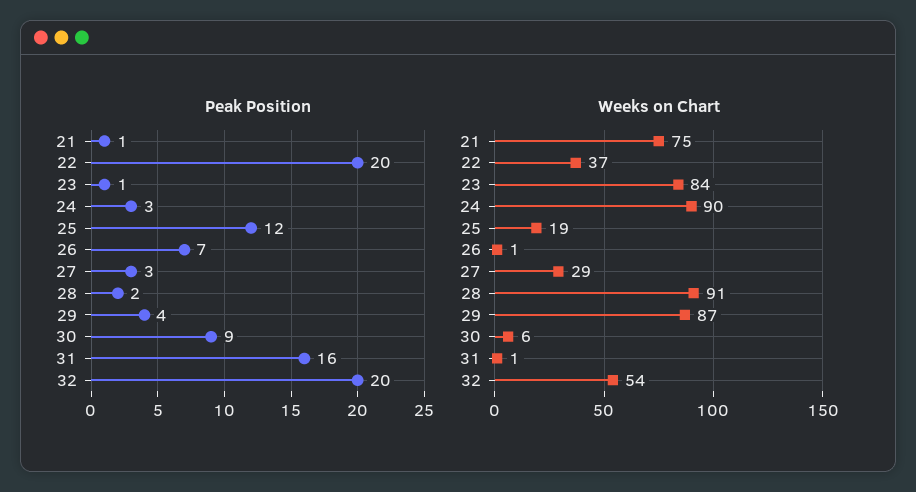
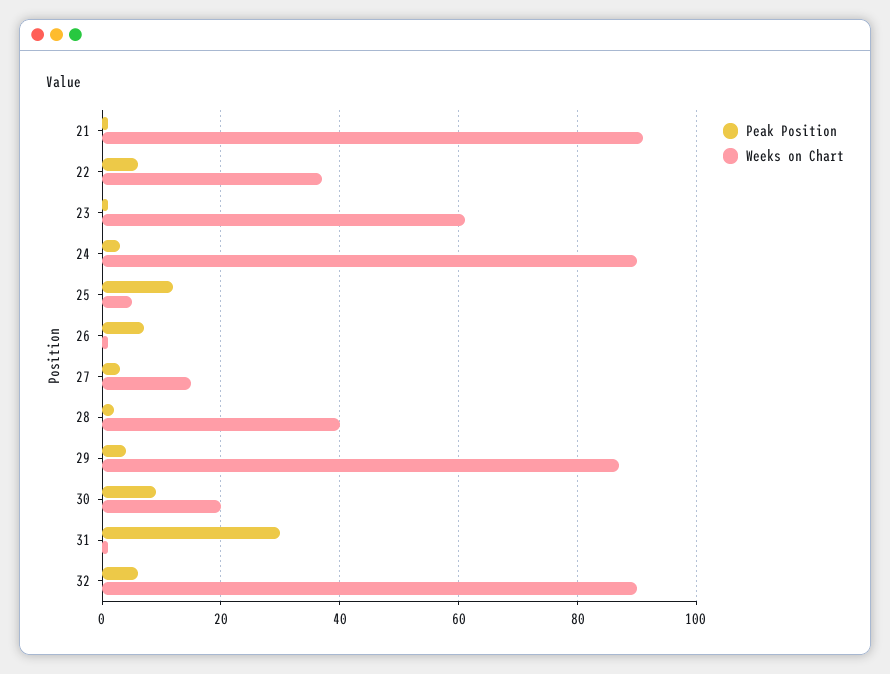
Peak Position, 22: 20 -> 5
Peak Position, 31: 16 -> 30
Peak Position, 32: 20 -> 5
Weeks on Chart, 21: 75 -> 90
Weeks on Chart, 23: 84 -> 60
Weeks on Chart, 25: 19 -> 5
Weeks on Chart, 27: 29 -> 15
Weeks on Chart, 28: 91 -> 40
Weeks on Chart, 30: 6 -> 20
Weeks on Chart, 32: 54 -> 90

